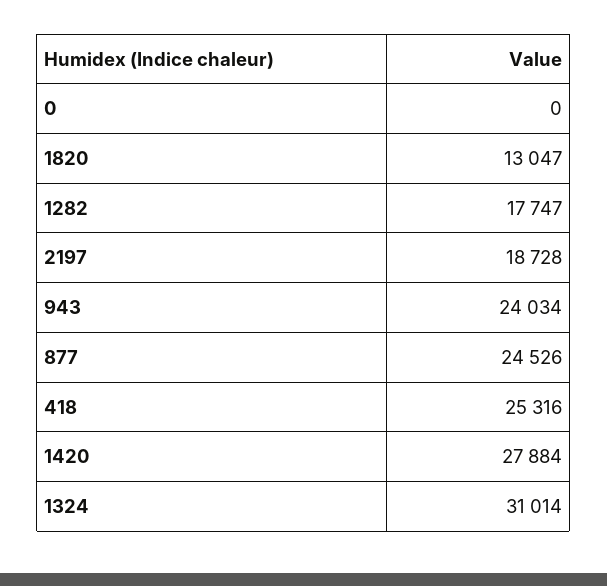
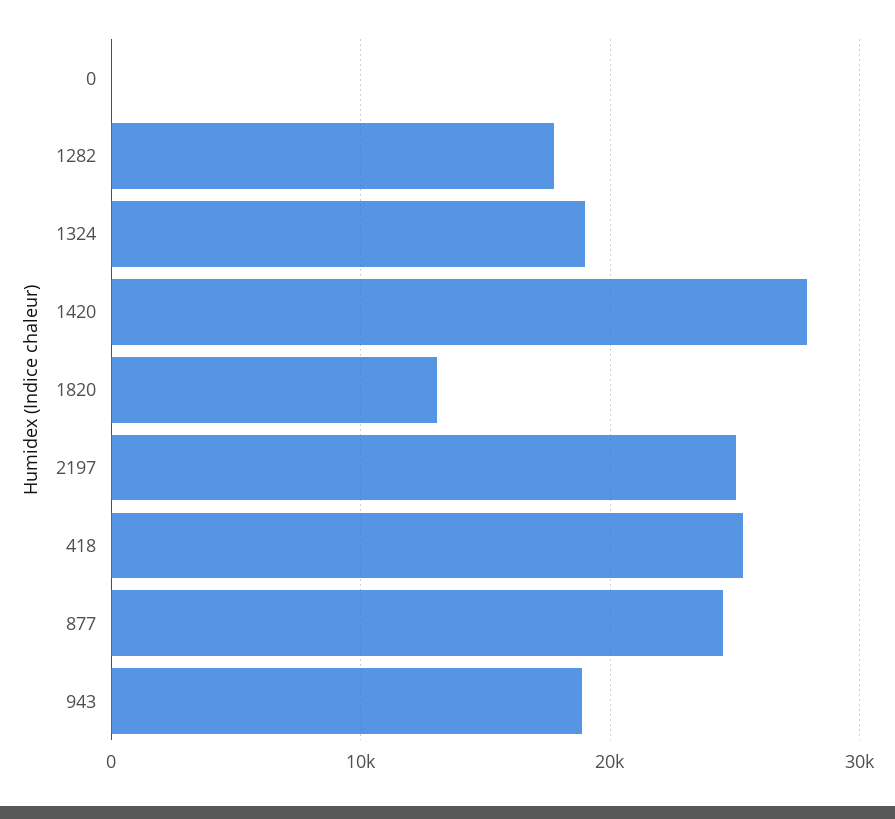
2197: 18728 -> 25000
943: 24034 -> 19000
1324: 31014 -> 19000

